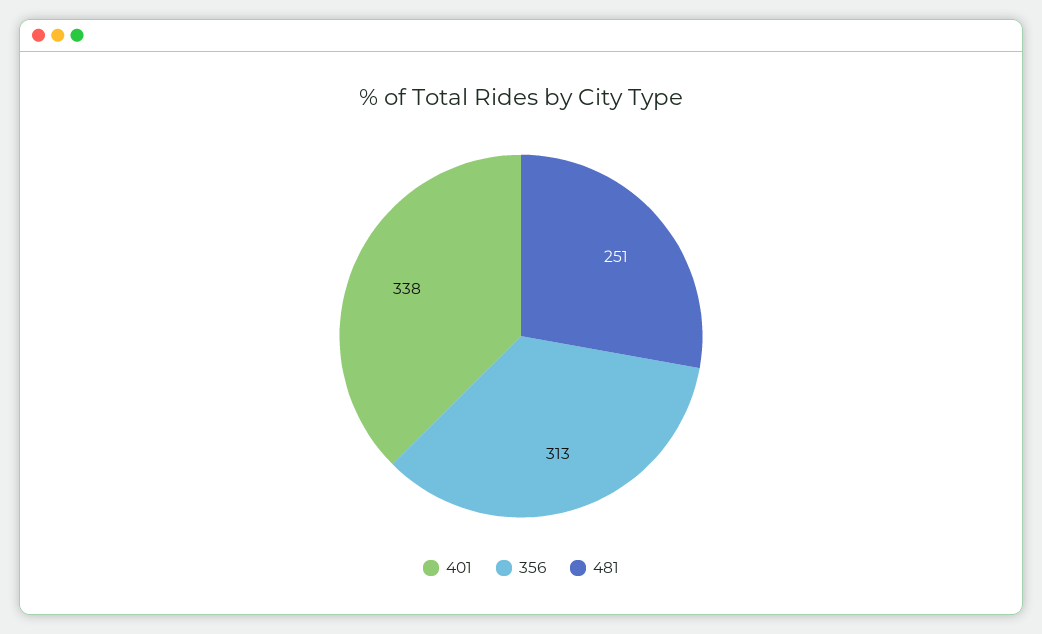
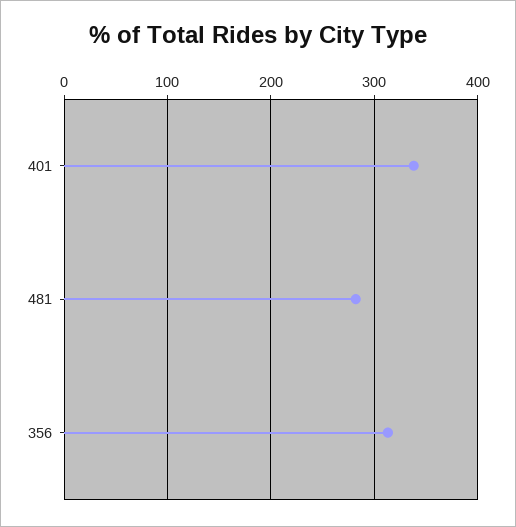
481: 251 -> 280

